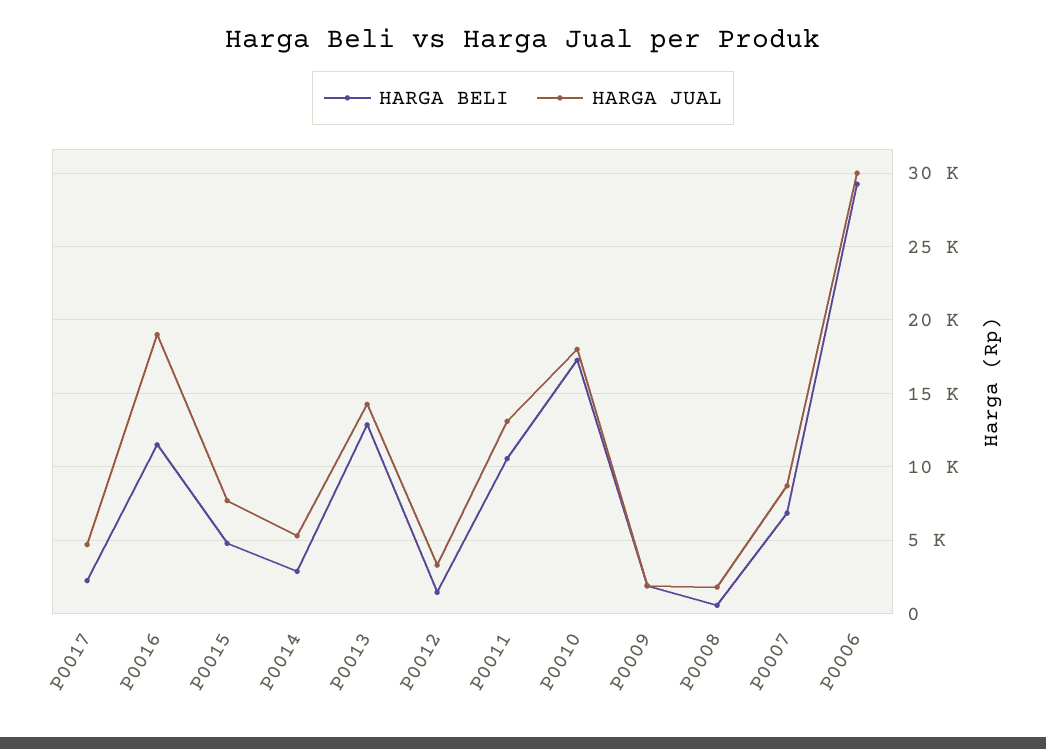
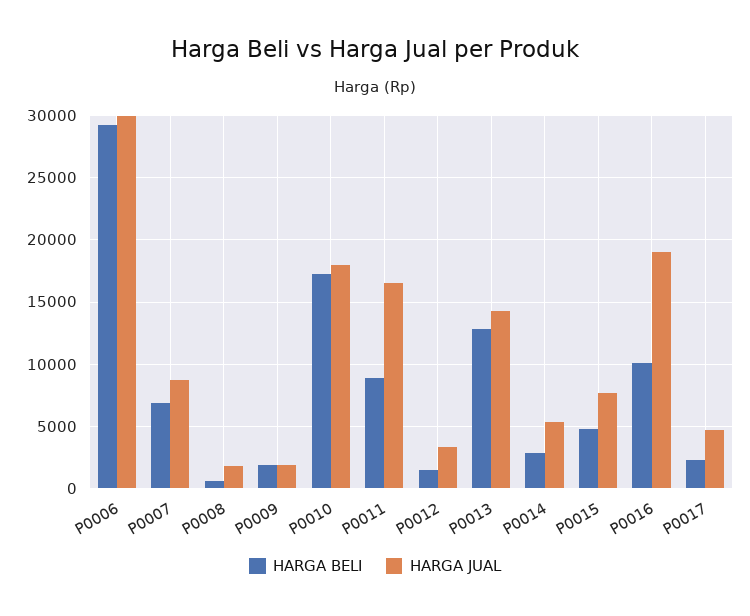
HARGA BELI, P0016: 11500 -> 10000
HARGA BELI, P0011: 10500 -> 9000
HARGA JUAL, P0011: 13000 -> 16500

